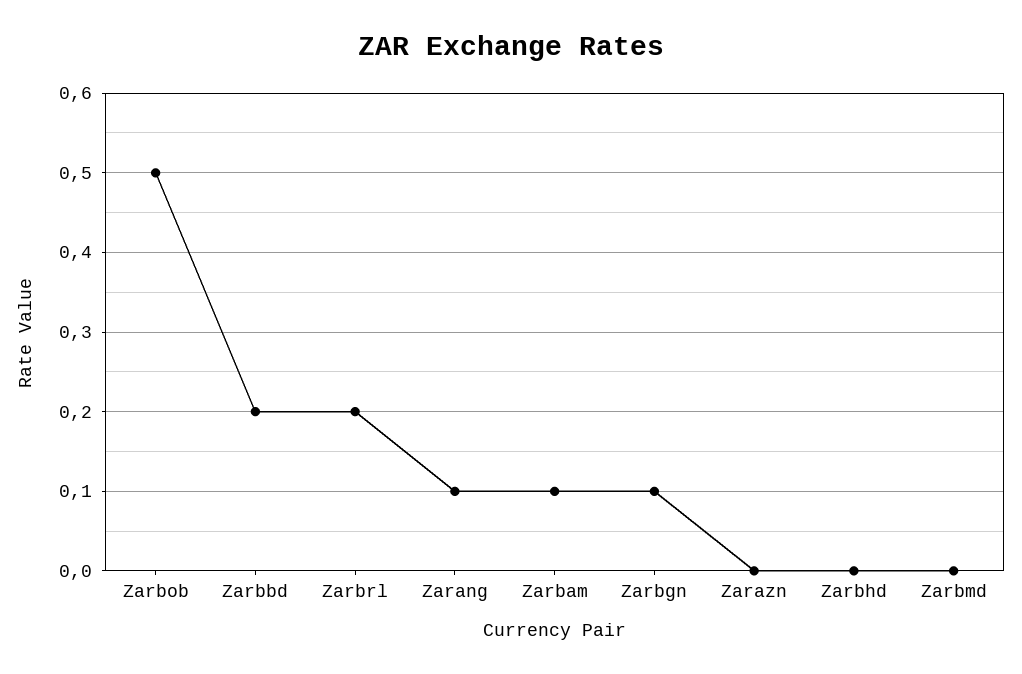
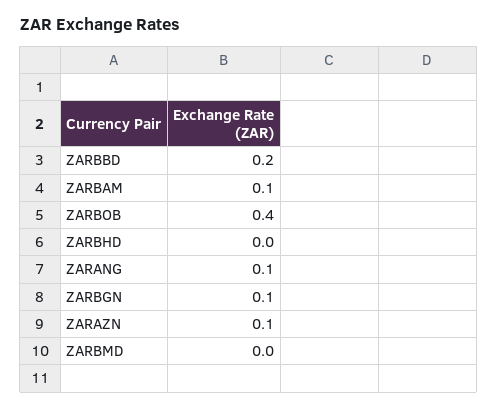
Zarbob: 0.5 -> 0.4
Zarbrl: 0.2 -> none
Zarazn: 0 -> 0.1

